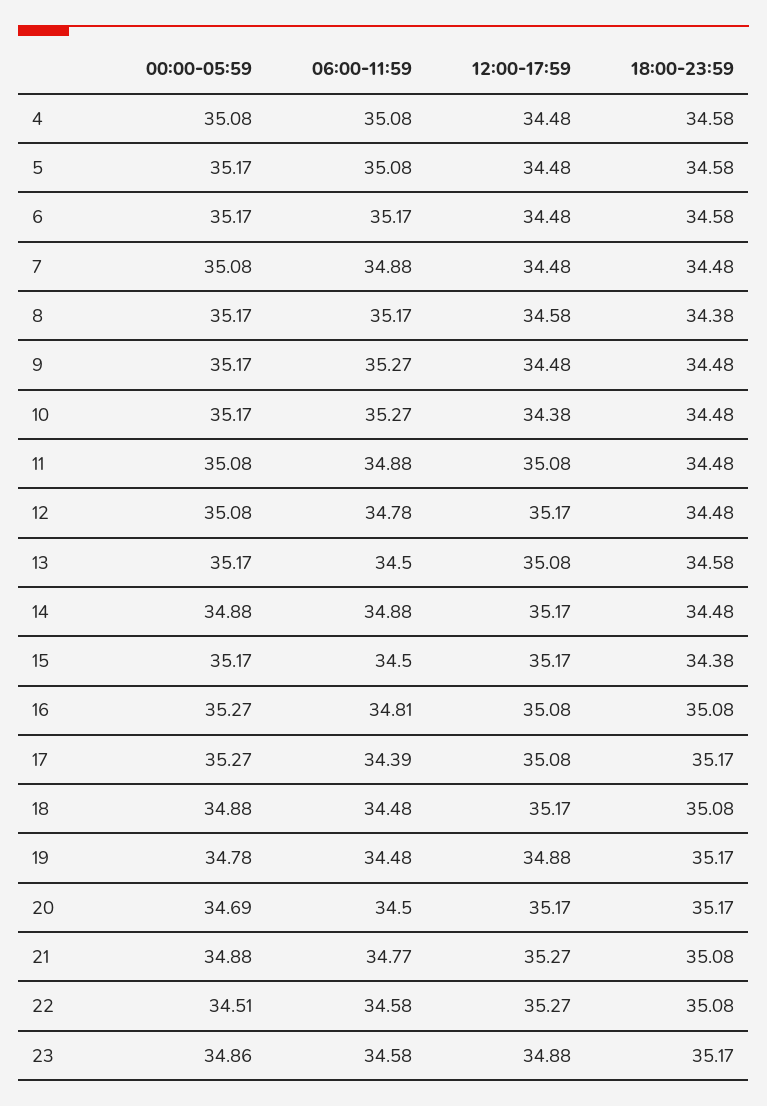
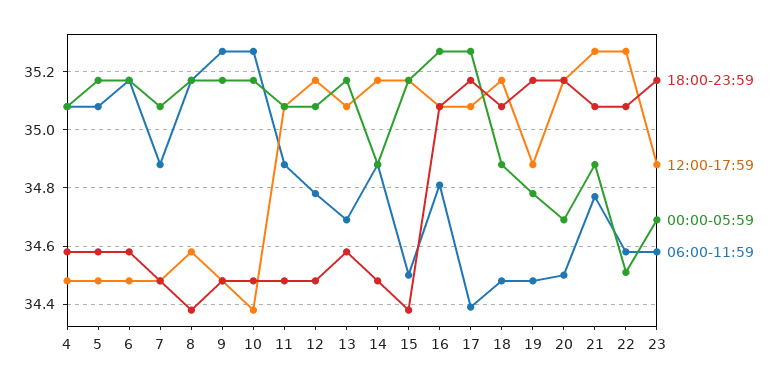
06:00-11:59, 13: 34.5 -> 34.7
00:00-05:59, 23: 34.86 -> 34.7

